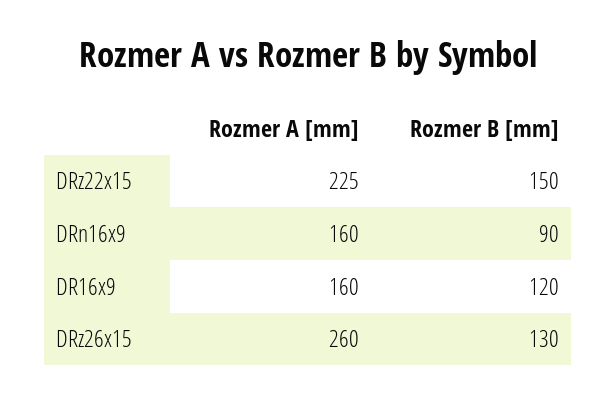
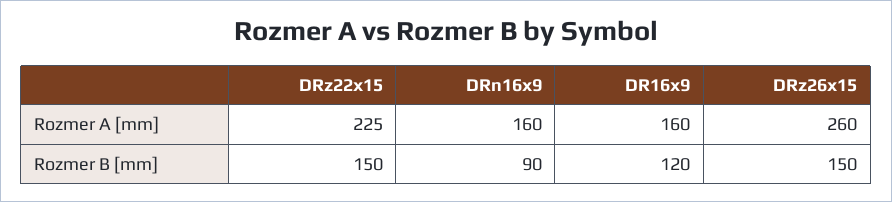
Rozmer B [mm], DRz26x15: 130 -> 150

